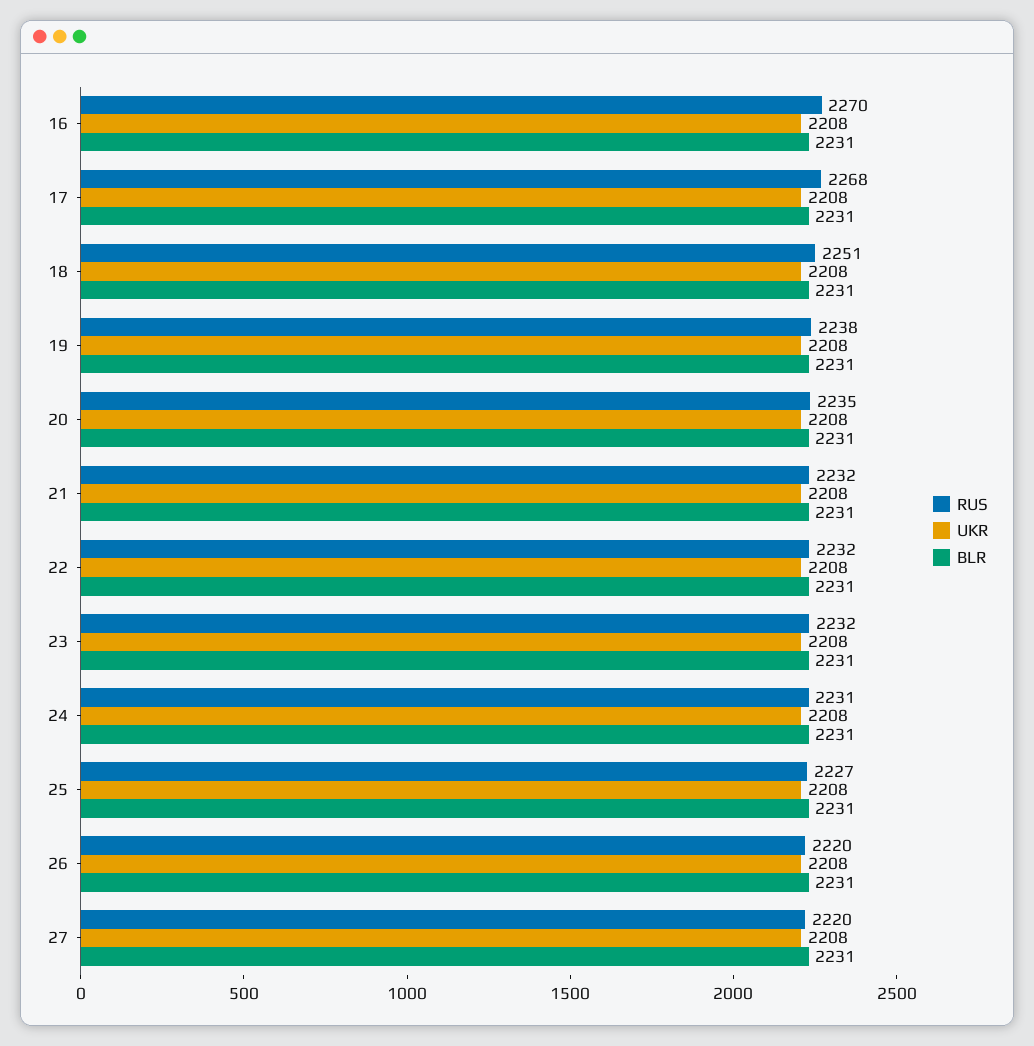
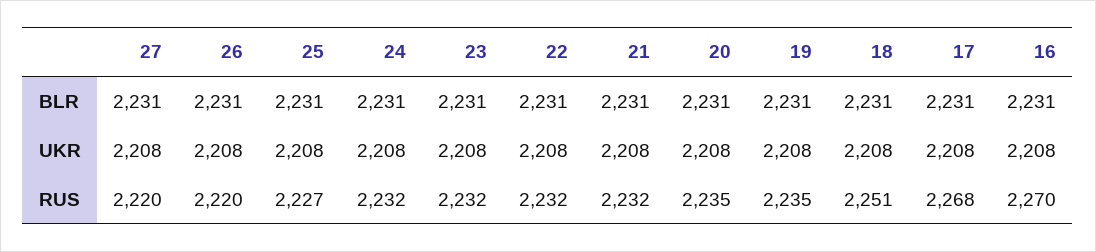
RUS, 19: 2238 -> 2235
RUS, 24: 2231 -> 2232

